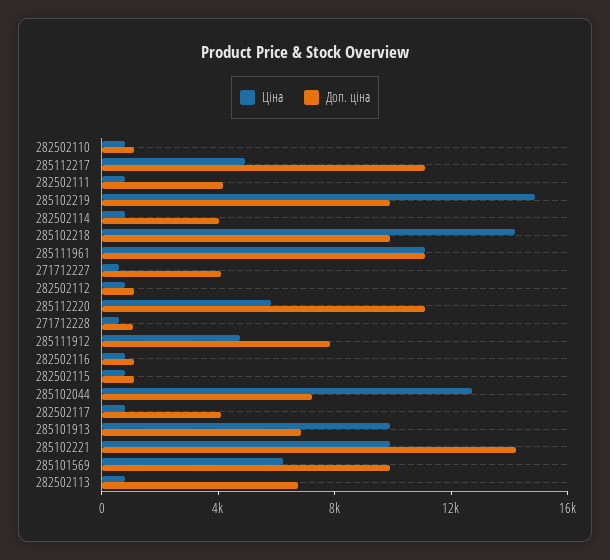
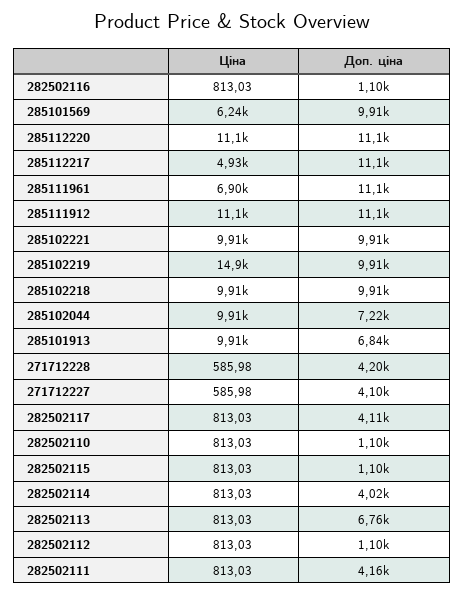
Ціна, 285102218: 14000 -> 9910
Ціна, 285111961: 11000 -> 6900
Ціна, 285112220: 6000 -> 11100
Доп. ціна, 271712228: 1000 -> 4200
Ціна, 285111912: 5000 -> 11100
Доп. ціна, 285111912: 8000 -> 11100
Ціна, 285102044: 13000 -> 9910
Доп. ціна, 285102221: 14000 -> 9910

